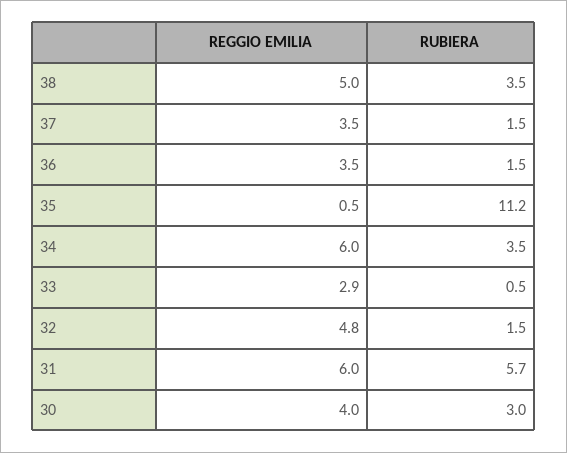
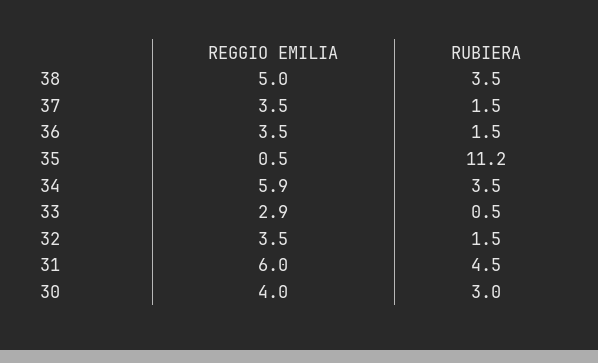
REGGIO EMILIA, 34: 6 -> 5.9
REGGIO EMILIA, 32: 4.8 -> 3.5
RUBIERA, 31: 5.7 -> 4.5

